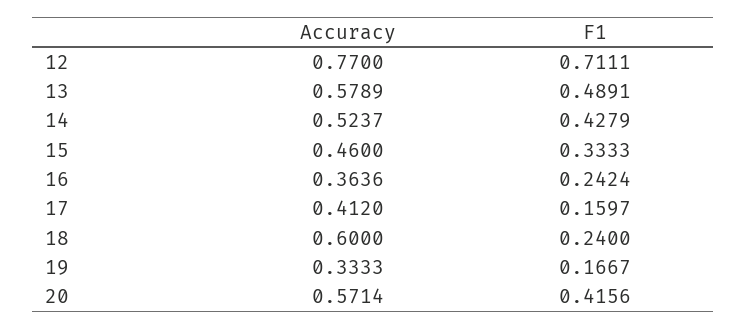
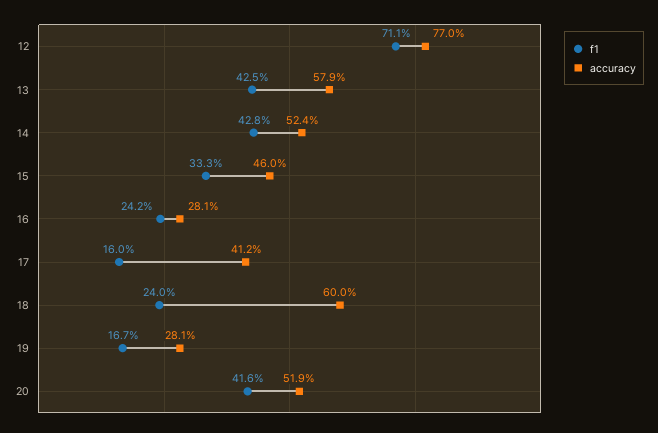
F1, 13: 0.4891 -> 0.425
Accuracy, 16: 0.3636 -> 0.281
Accuracy, 19: 0.3333 -> 0.281
Accuracy, 20: 0.5714 -> 0.519

